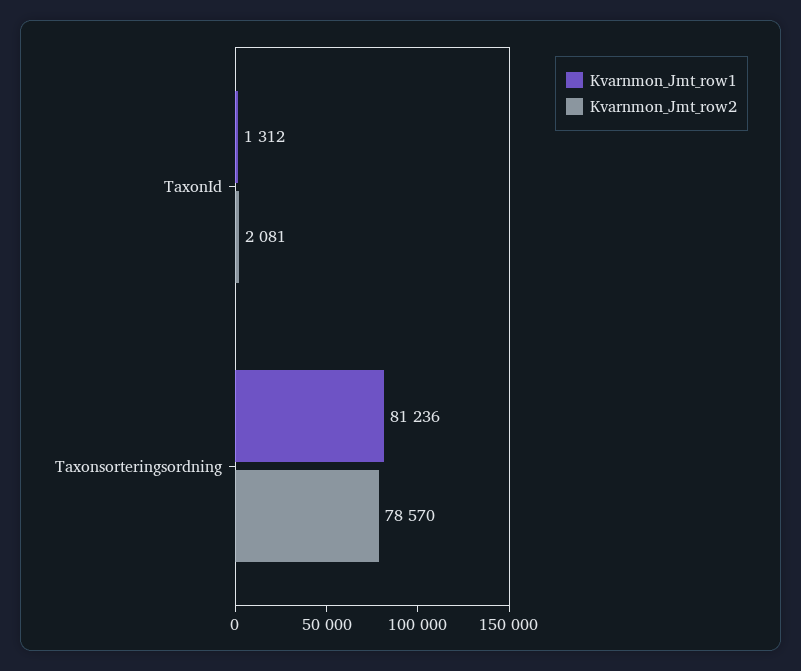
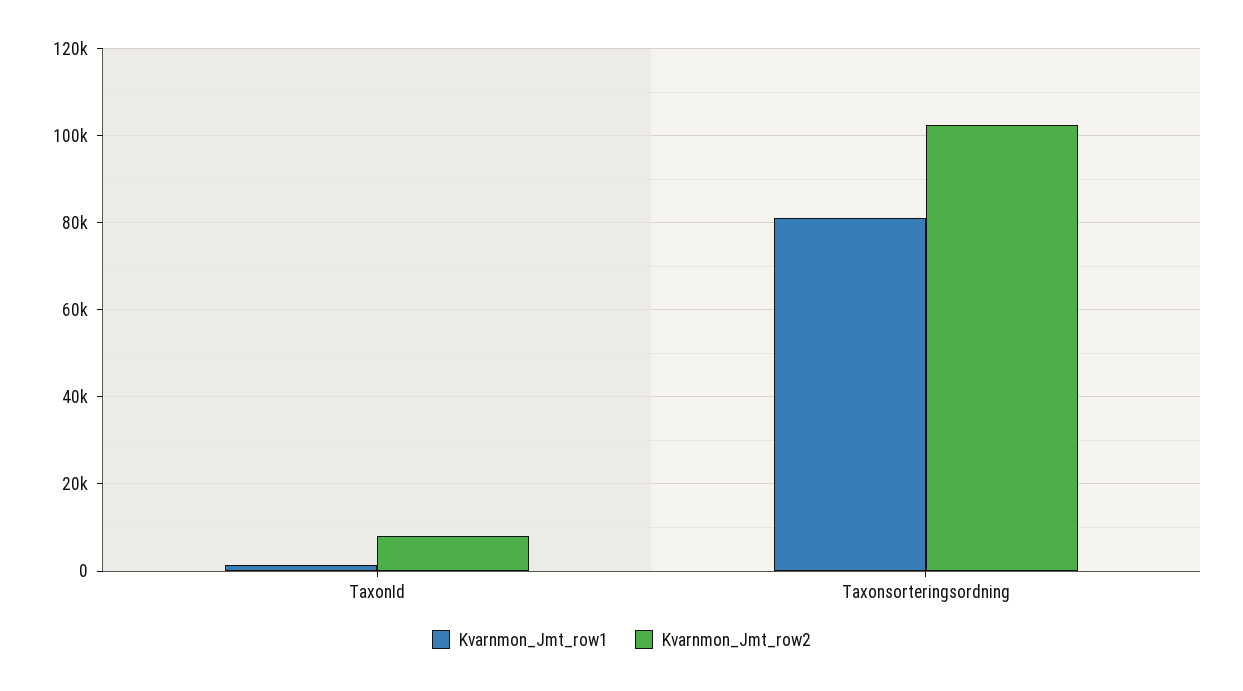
Kvarnmon_Jmt_row2, TaxonId: 2081 -> 8000
Kvarnmon_Jmt_row2, Taxonsorteringsordning: 78570 -> 102000

